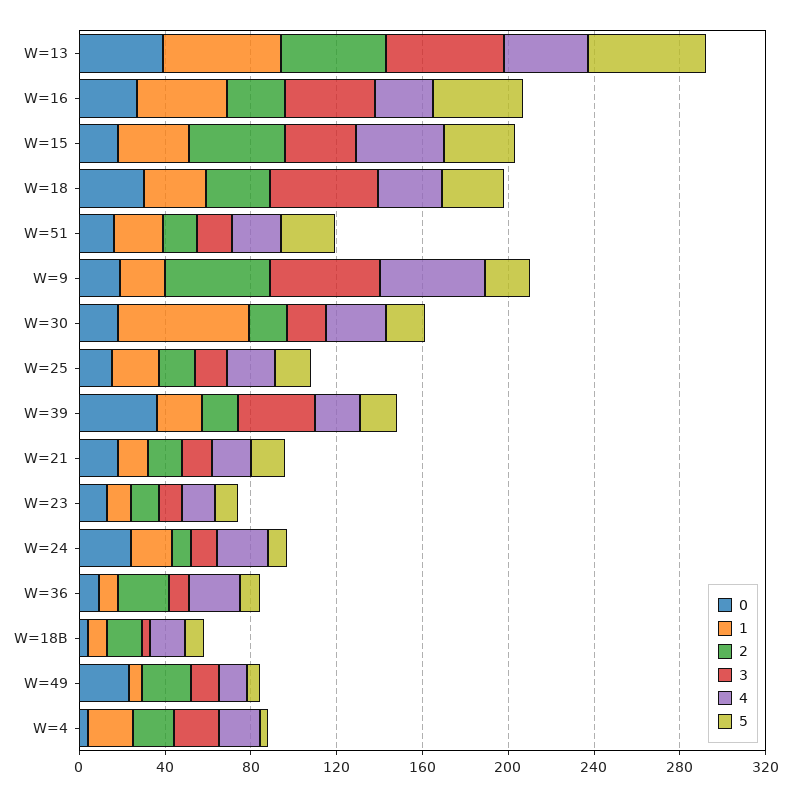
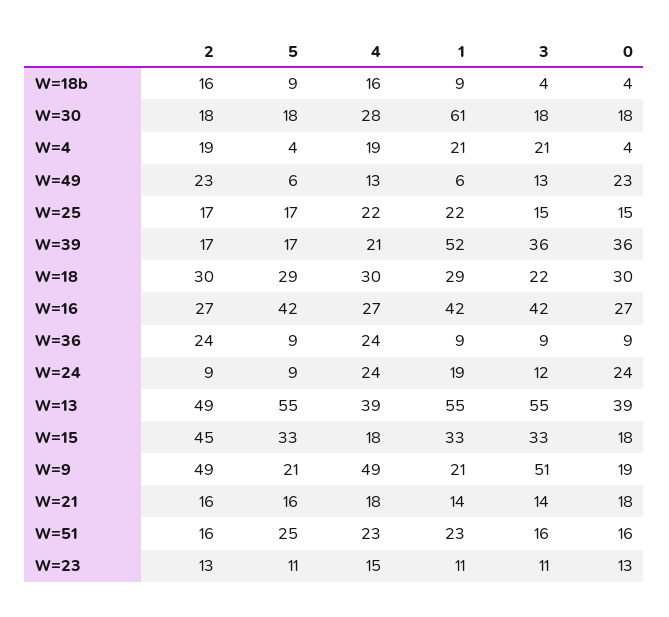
4, W=15: 40 -> 18
3, W=18: 50 -> 22
1, W=39: 20 -> 52

